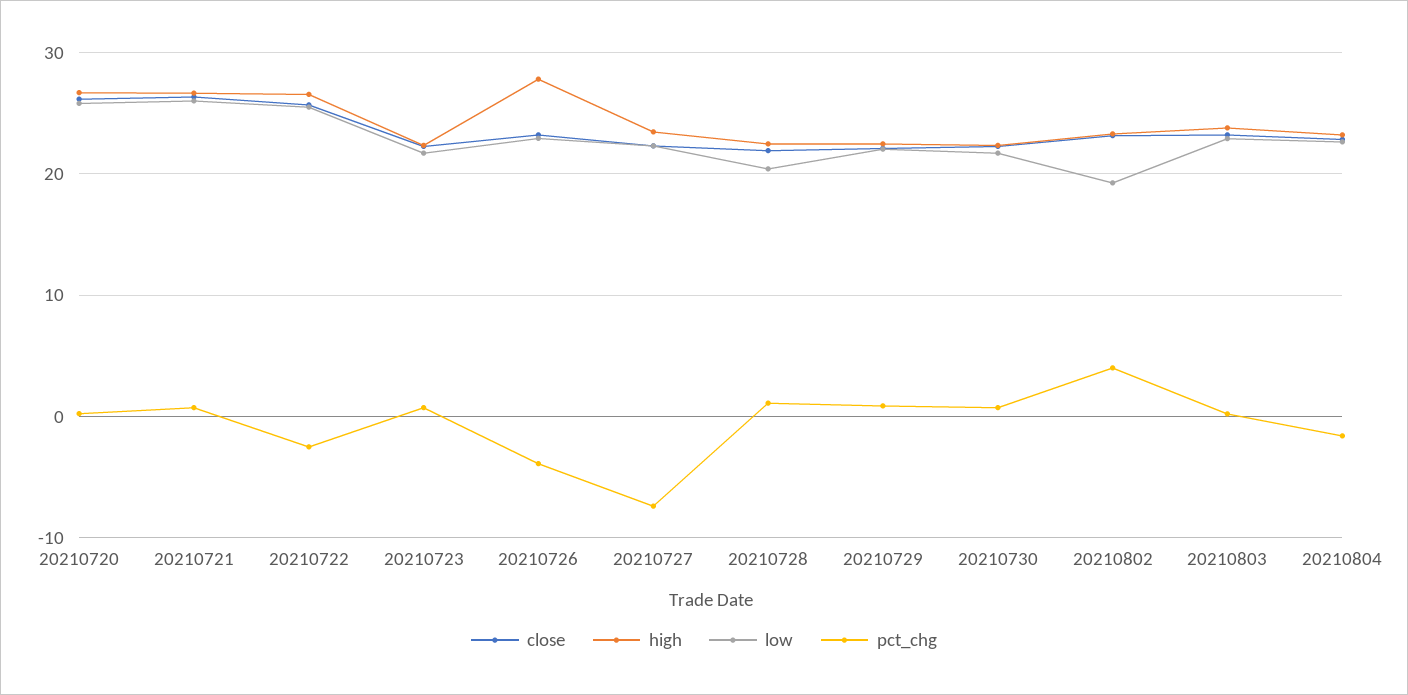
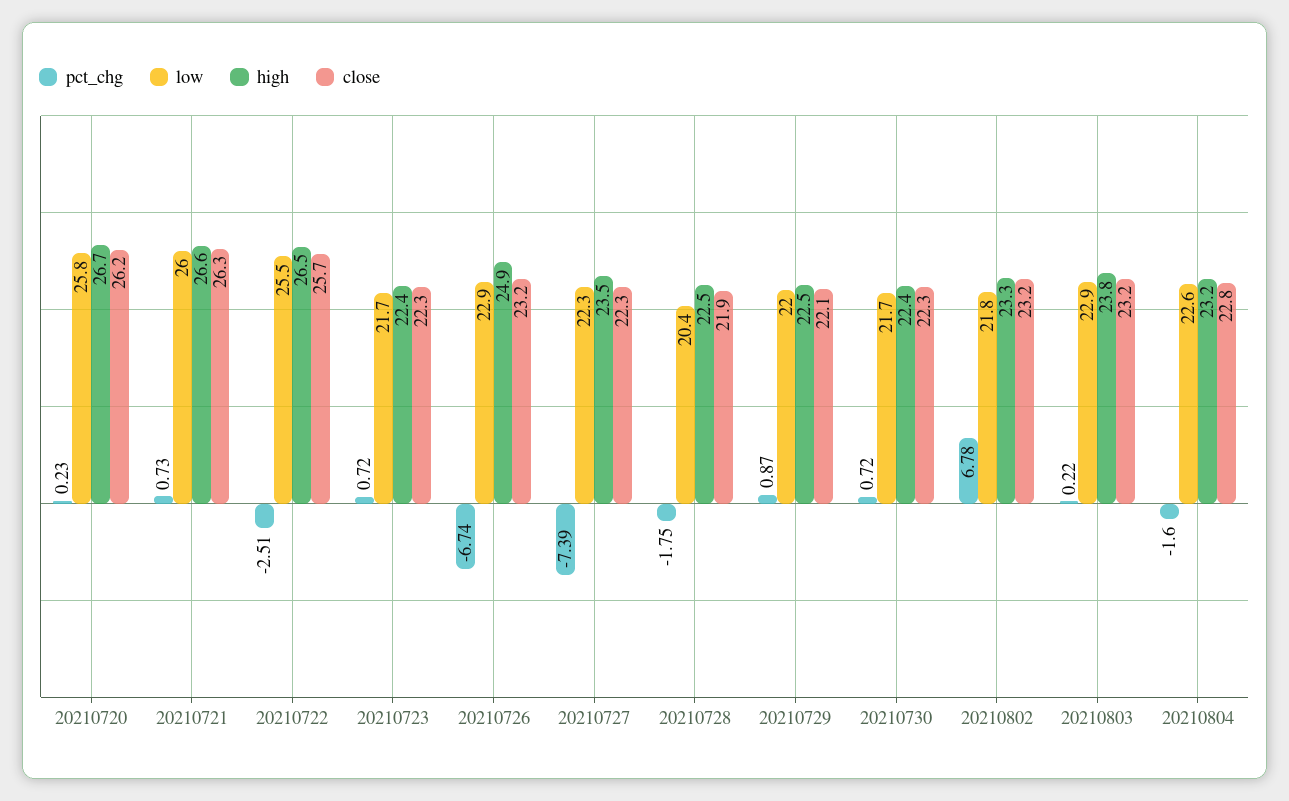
high, 20210726: 28 -> 24.9
pct_chg, 20210726: -4 -> -6.74
pct_chg, 20210728: 1 -> -1.75
low, 20210802: 19 -> 21.8
pct_chg, 20210802: 4 -> 6.78

